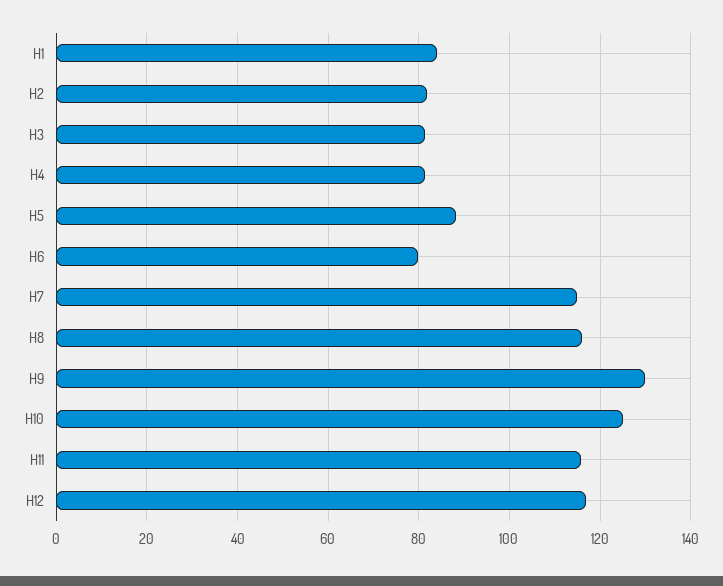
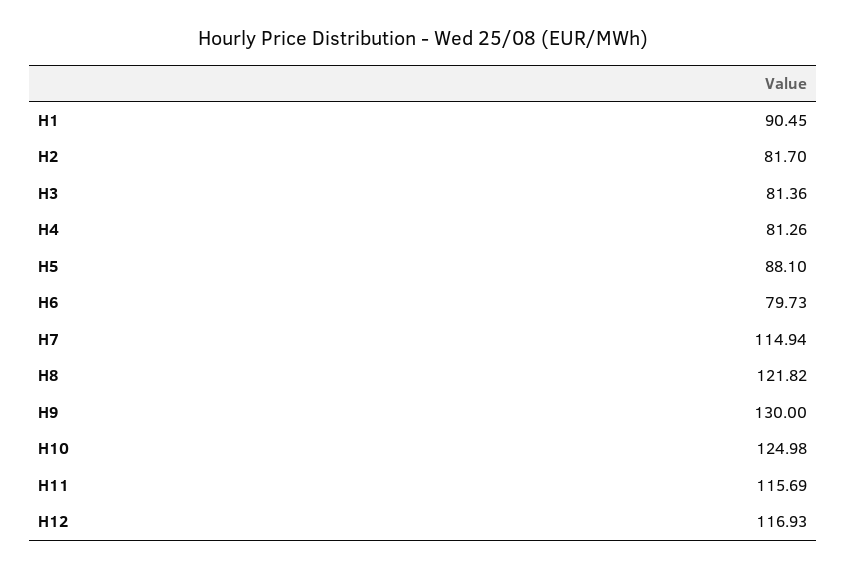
H1: 84 -> 90.45
H8: 116 -> 121.82

